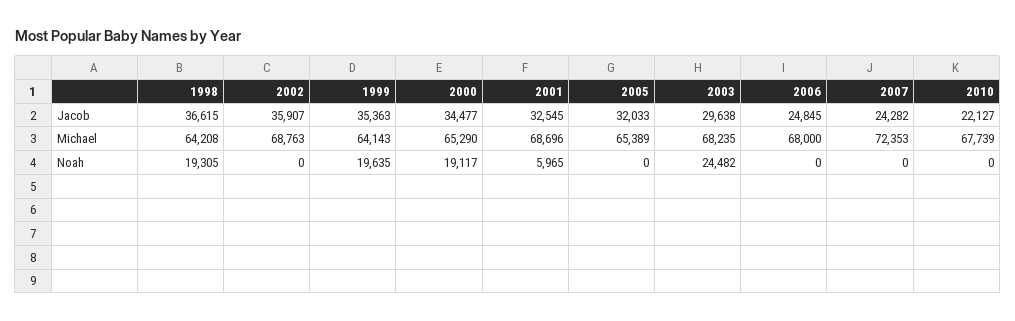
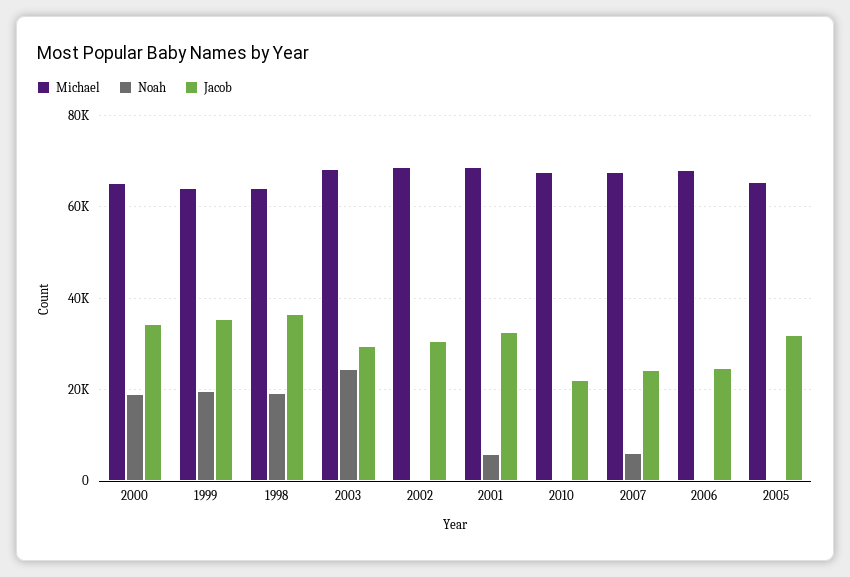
Jacob, 2002: 35907 -> 30000
Michael, 2007: 72353 -> 68000
Noah, 2007: 0 -> 6000

